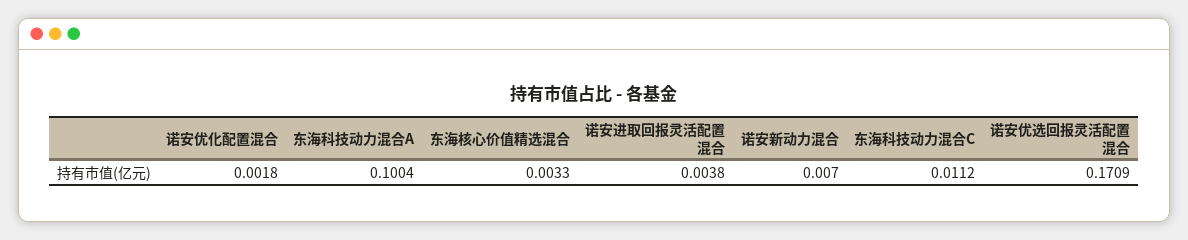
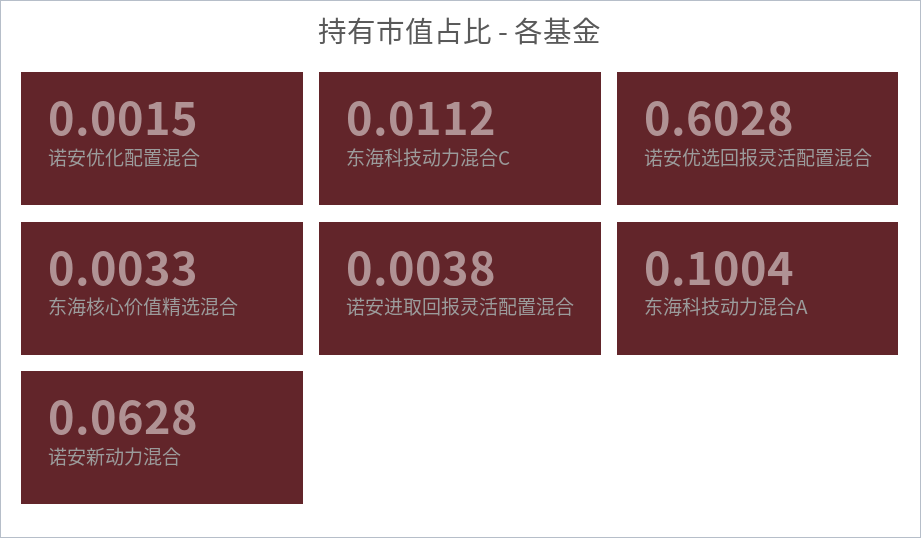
诺安优化配置混合: 0.0018 -> 0.0015
诺安新动力混合: 0.007 -> 0.0628
诺安优选回报灵活配置混合: 0.1709 -> 0.6028

